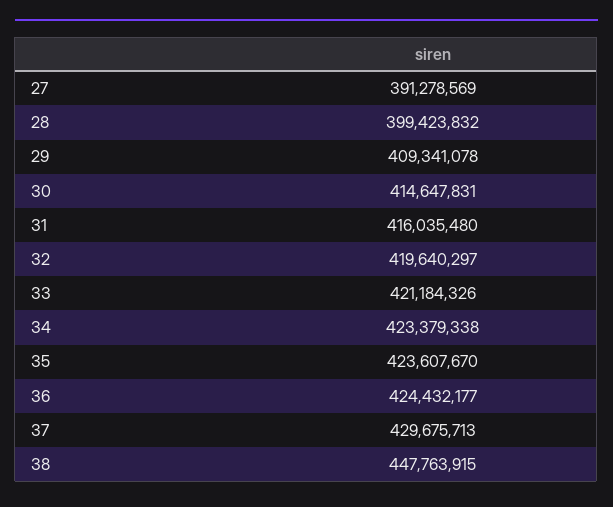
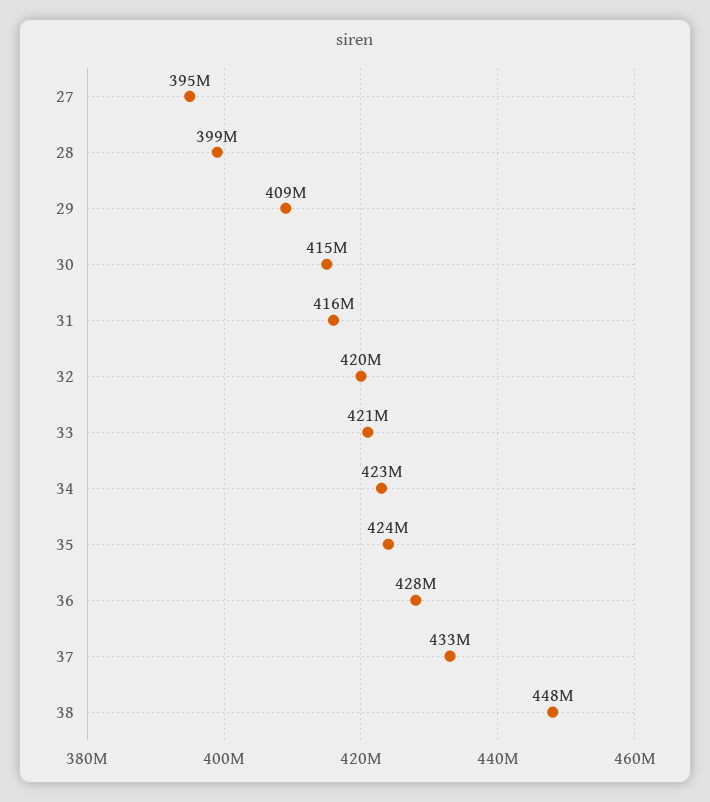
27: 391278569 -> 395000000
36: 424432177 -> 428000000
37: 429675713 -> 433000000

